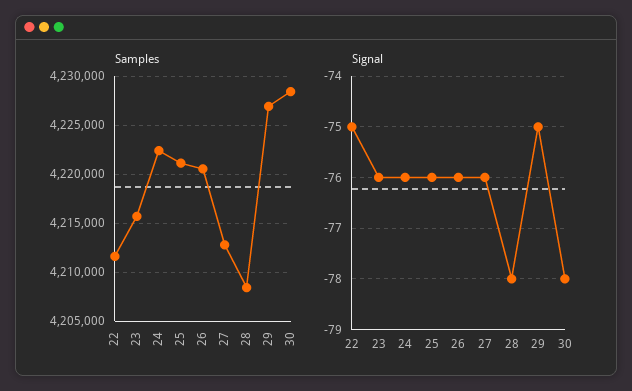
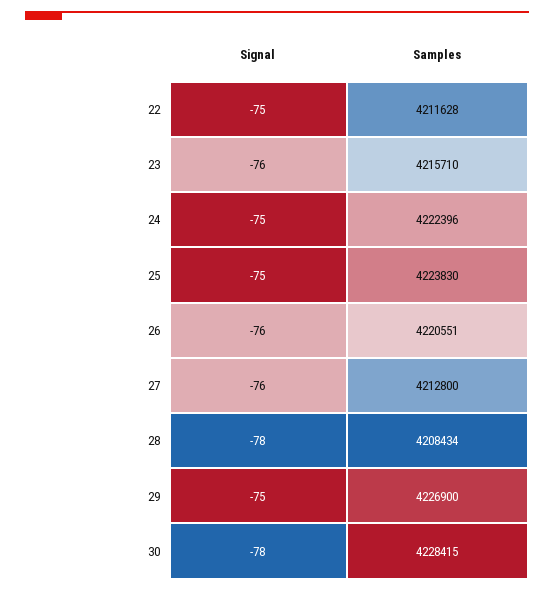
Samples, 25: 4221000 -> 4223830
Signal, 24: -76 -> -75
Signal, 25: -76 -> -75

